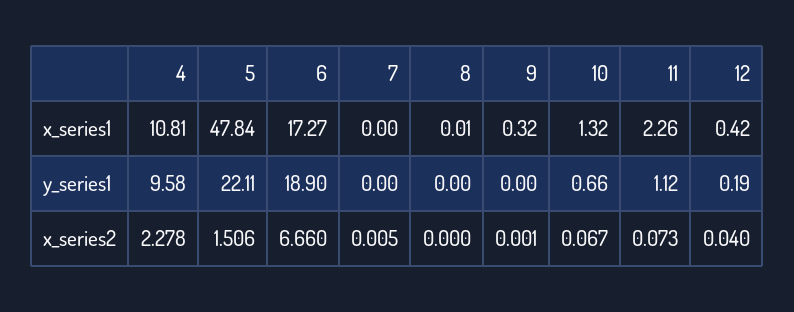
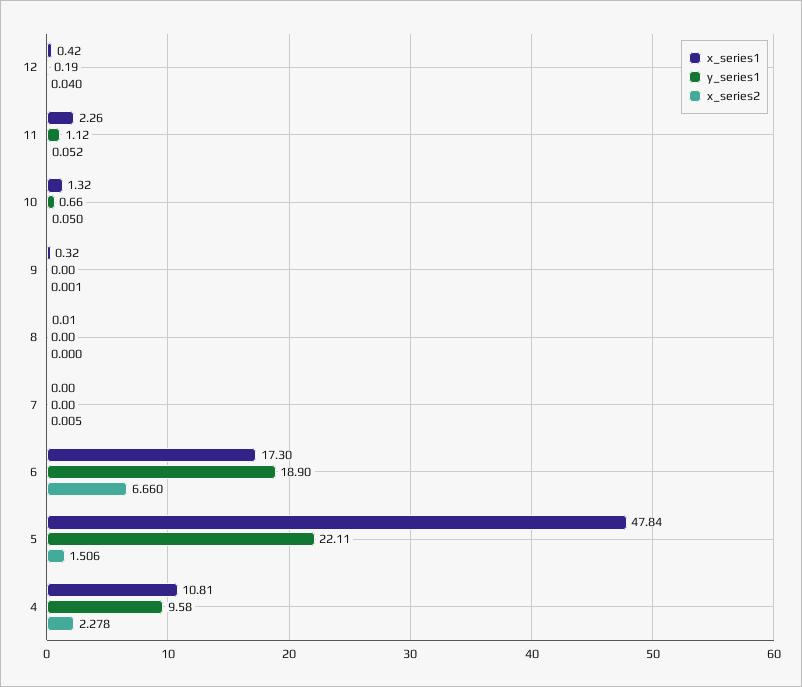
x_series1, 6: 17.27 -> 17.3
x_series2, 10: 0.067 -> 0.05
x_series2, 11: 0.073 -> 0.052

